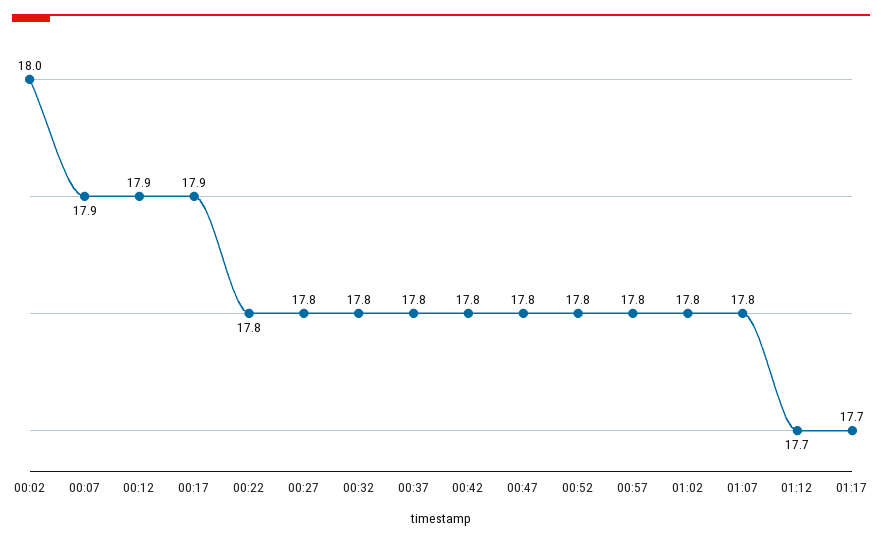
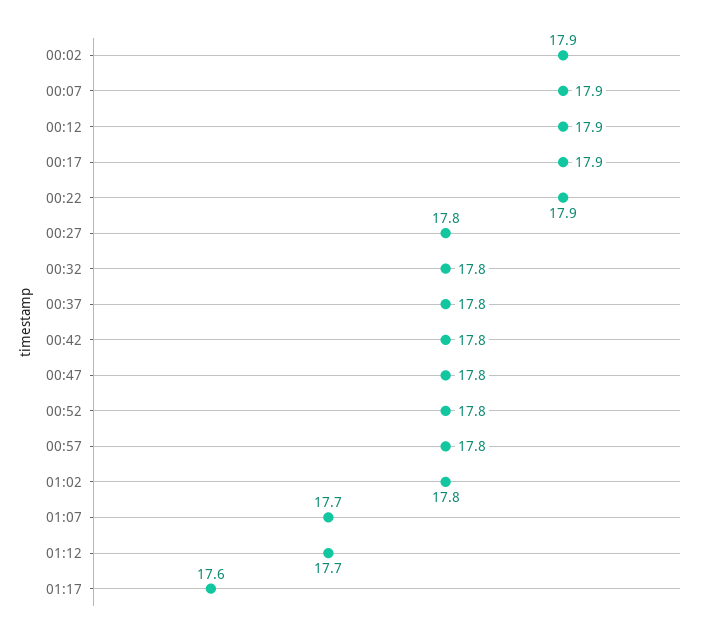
00:02: 18 -> 17.9
00:22: 17.8 -> 17.9
01:07: 17.8 -> 17.7
01:17: 17.7 -> 17.6

